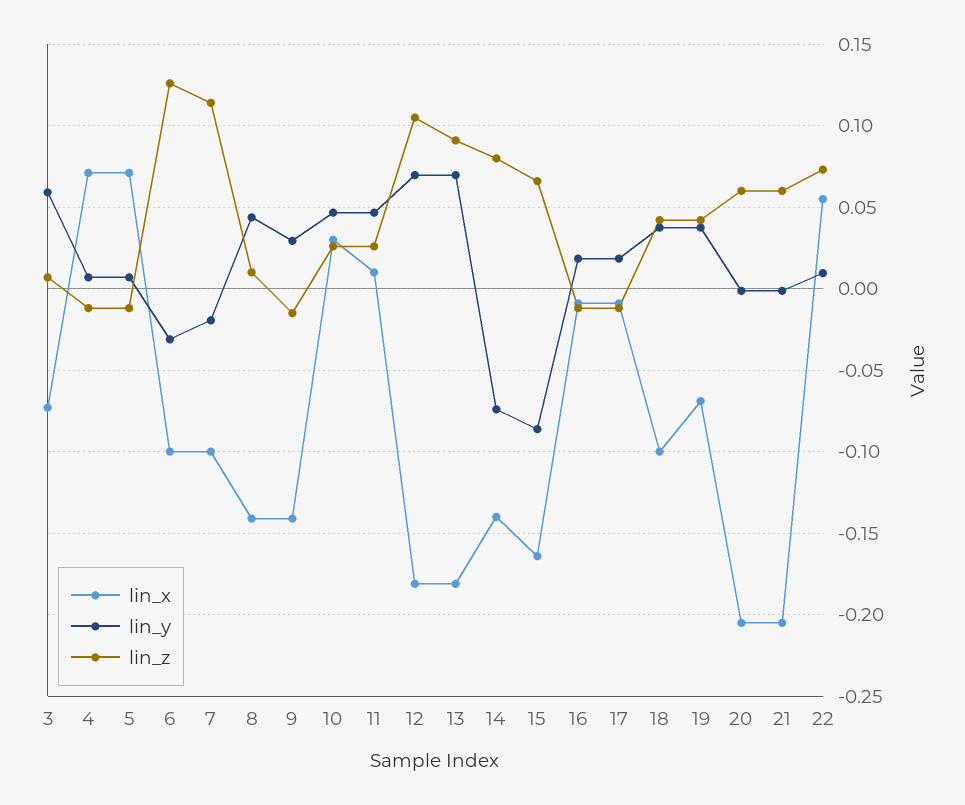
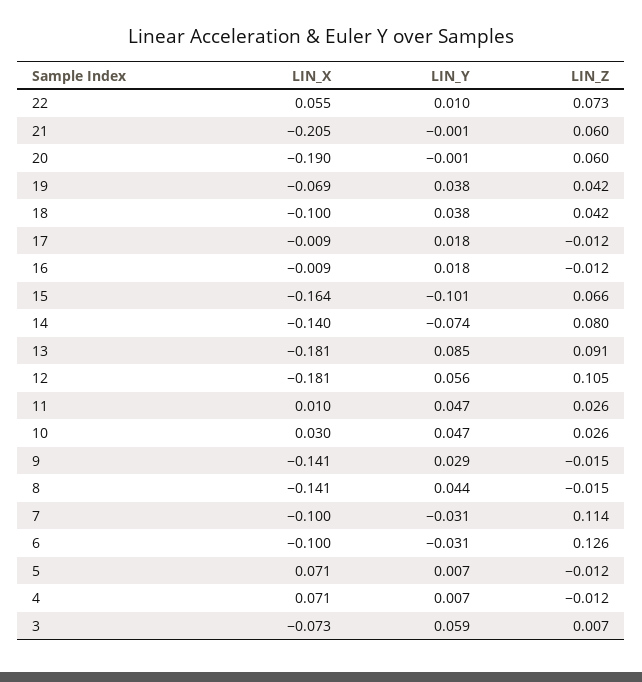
lin_y, 7: -0.02 -> -0.031
lin_z, 8: 0.01 -> -0.015
lin_y, 12: 0.07 -> 0.056
lin_y, 13: 0.07 -> 0.085
lin_y, 15: -0.085 -> -0.101
lin_x, 20: -0.205 -> -0.19

